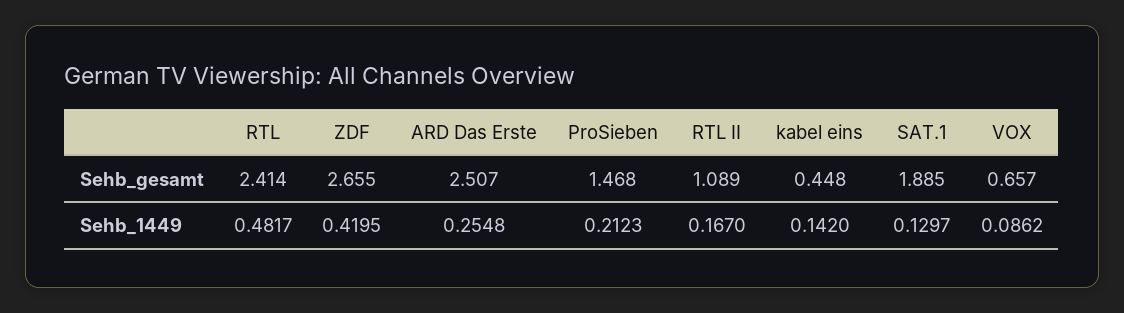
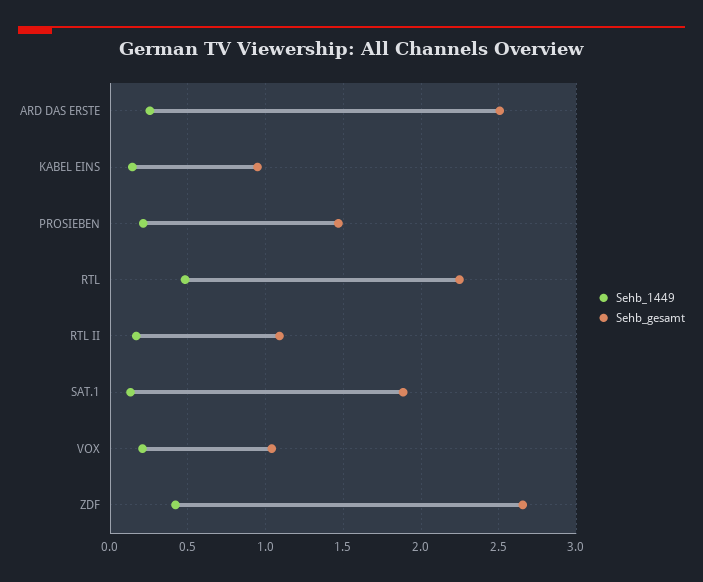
Sehb_gesamt, RTL: 2.414 -> 2.25
Sehb_gesamt, kabel eins: 0.448 -> 0.95
Sehb_gesamt, VOX: 0.657 -> 1.05
Sehb_1449, VOX: 0.0862 -> 0.2

